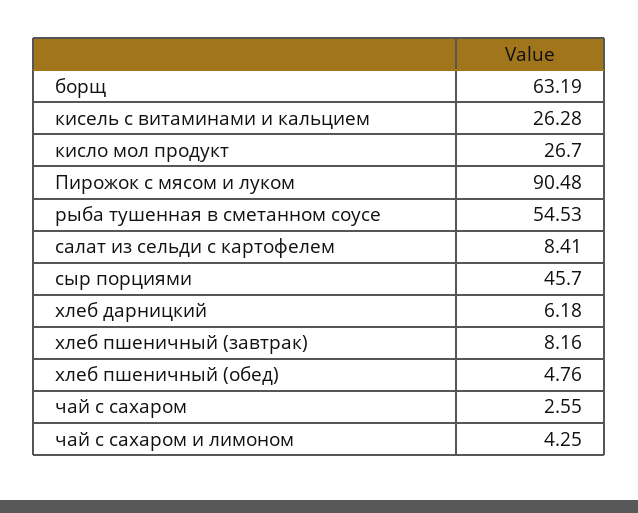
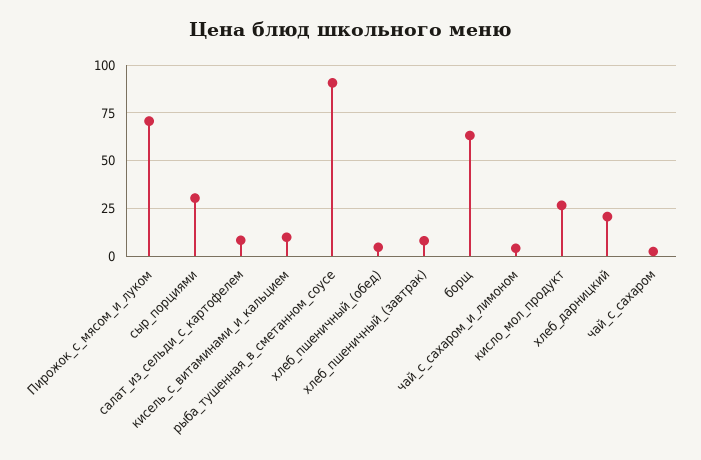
кисель с витаминами и кальцием: 26.28 -> 10
Пирожок с мясом и луком: 90.48 -> 70
рыба тушенная в сметанном соусе: 54.53 -> 90
сыр порциями: 45.7 -> 30
хлеб дарницкий: 6.18 -> 20

